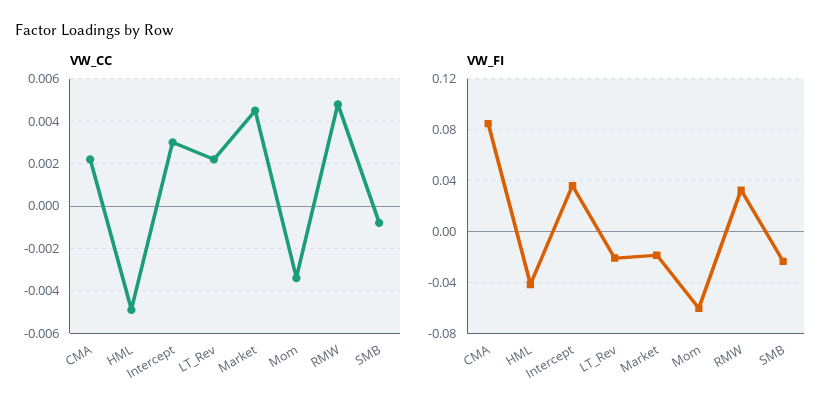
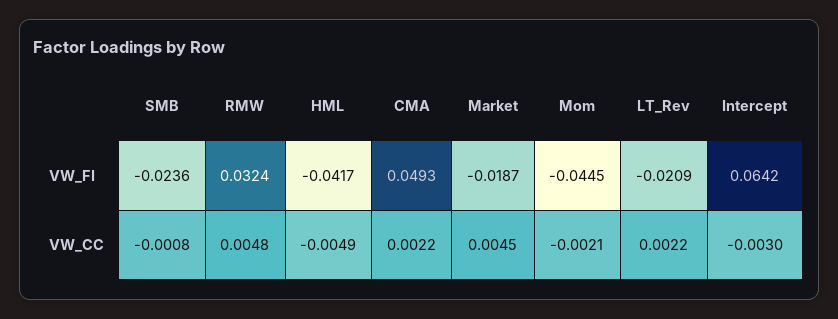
VW_CC, Intercept: 0.003 -> -0.003
VW_CC, Mom: -0.0035 -> -0.0021
VW_FI, CMA: 0.085 -> 0.0493
VW_FI, Intercept: 0.035 -> 0.0642
VW_FI, Mom: -0.06 -> -0.0445

